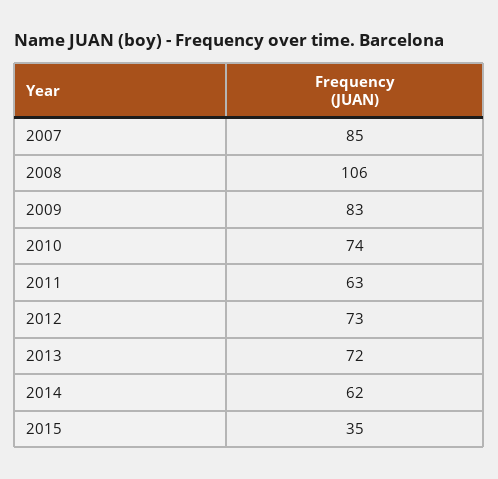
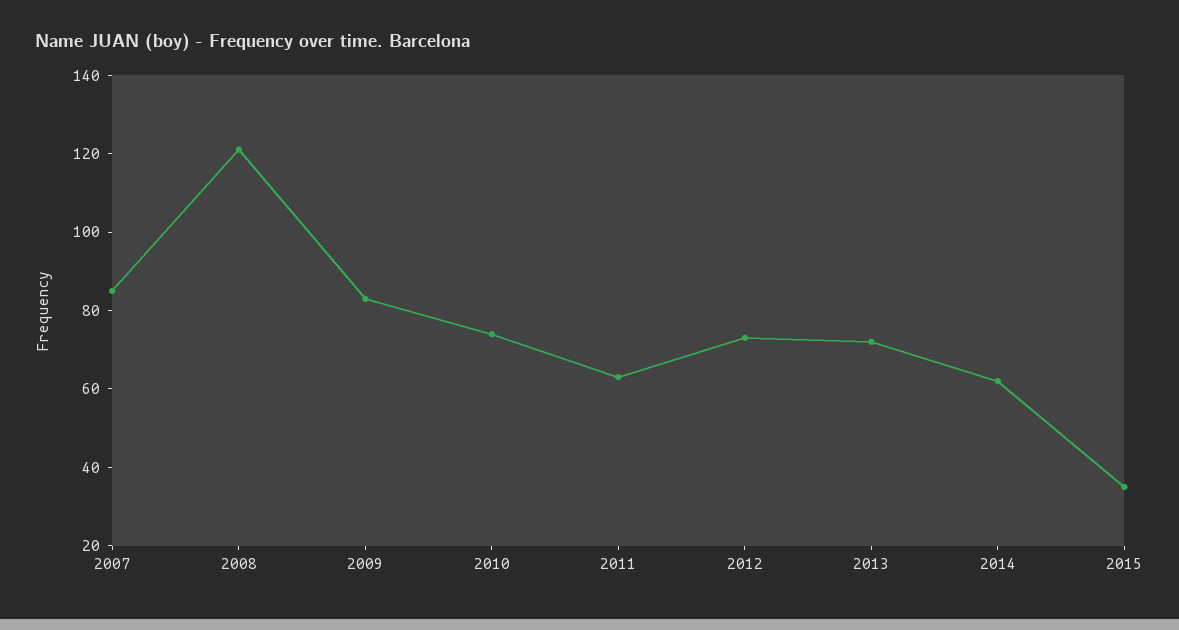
2008: 106 -> 120

